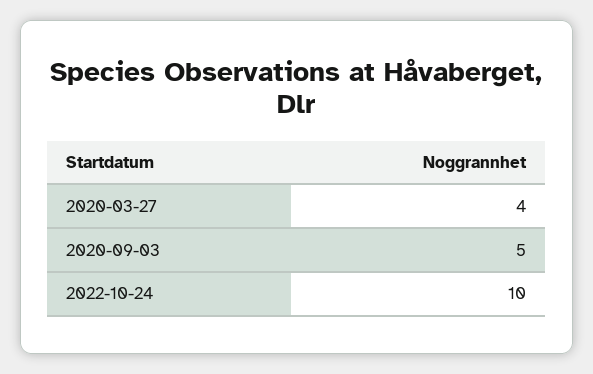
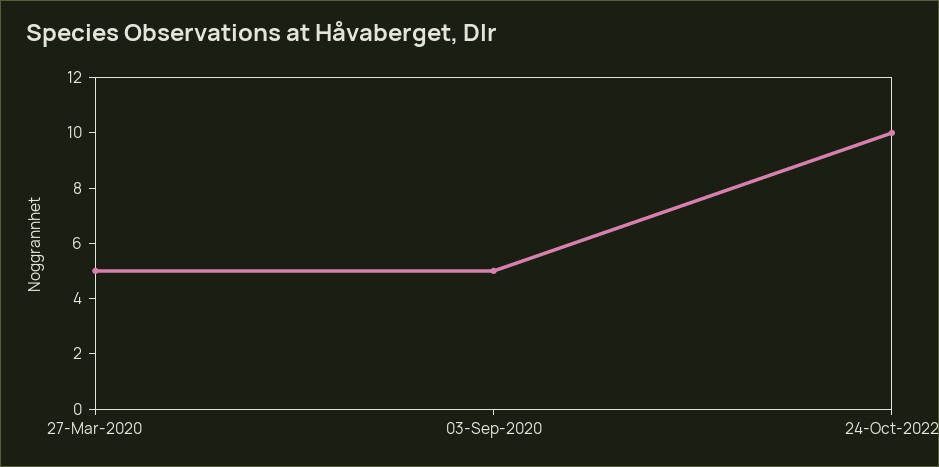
2020-03-27: 4 -> 5

